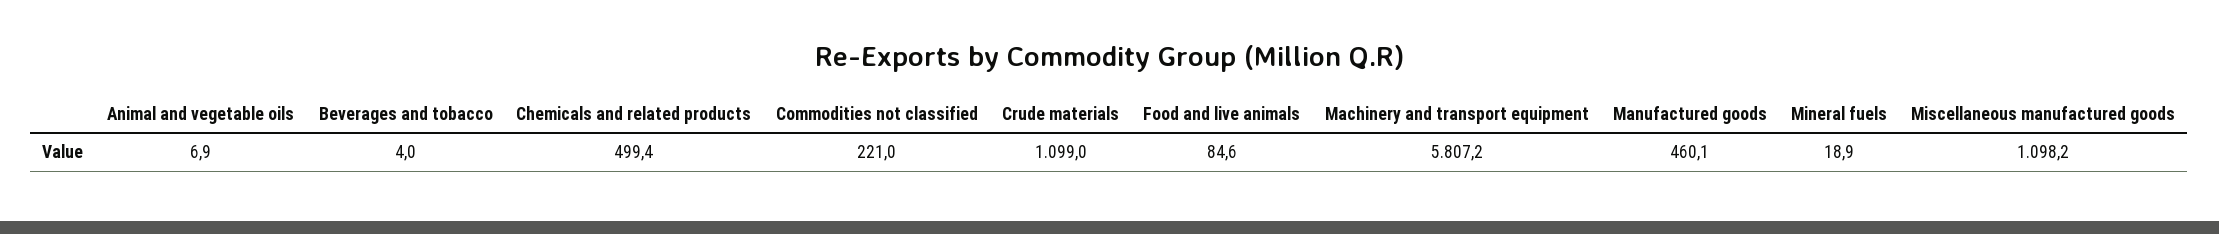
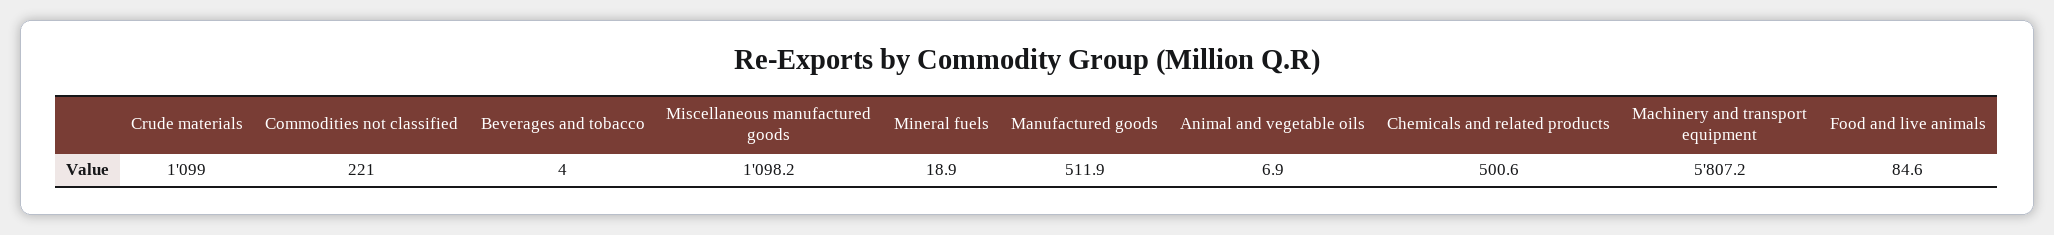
Chemicals and related products: 499.4 -> 500.6
Manufactured goods: 460.1 -> 511.9

